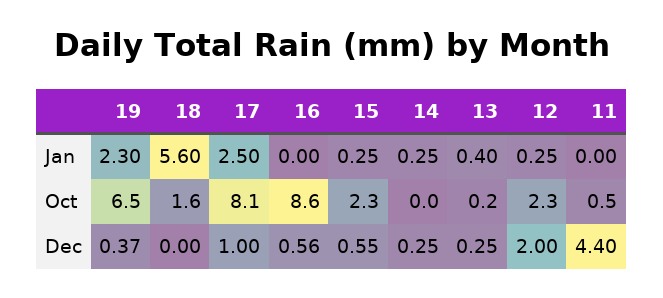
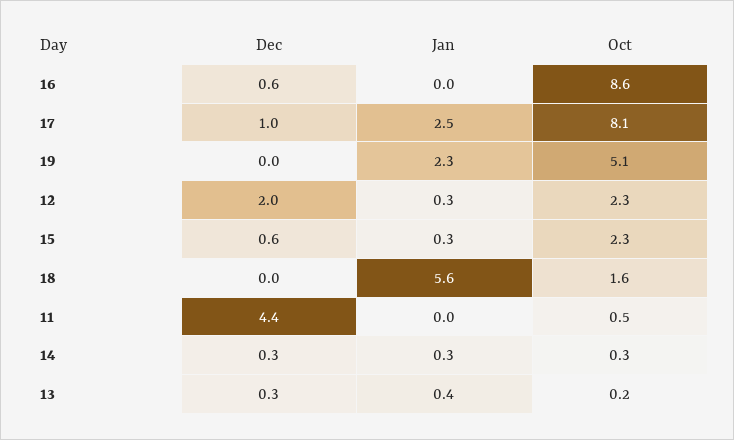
19, Oct: 6.5 -> 5.1
14, Oct: 0 -> 0.3
19, Dec: 0.37 -> 0

